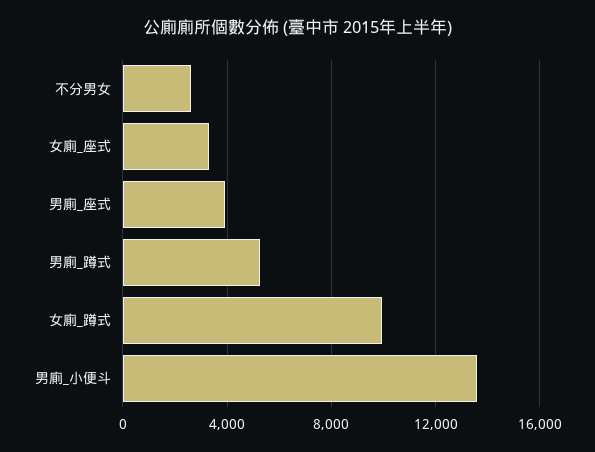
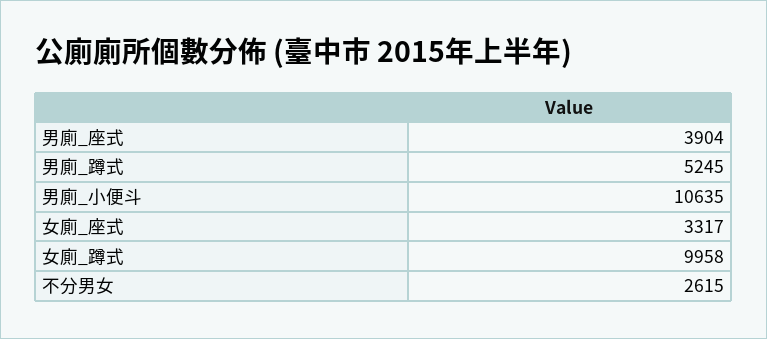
男廁_小便斗: 13500 -> 10635

